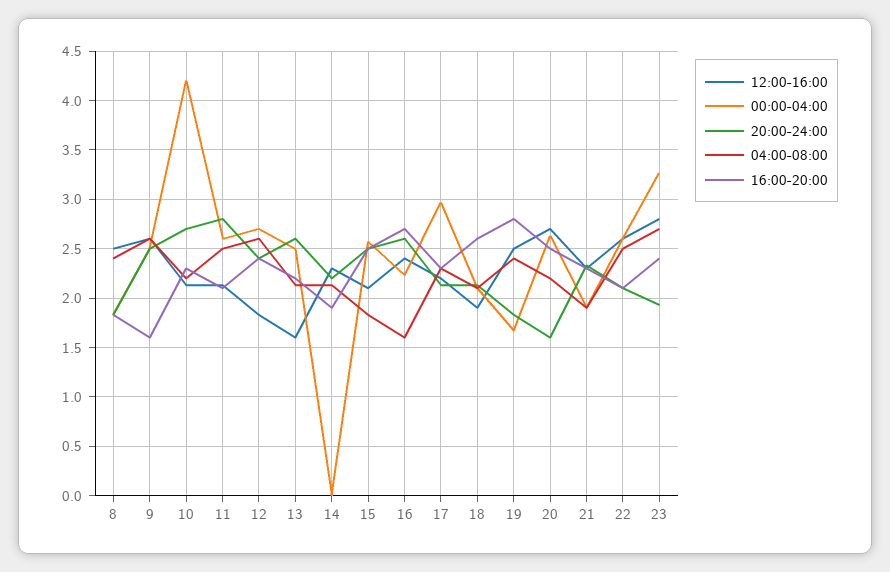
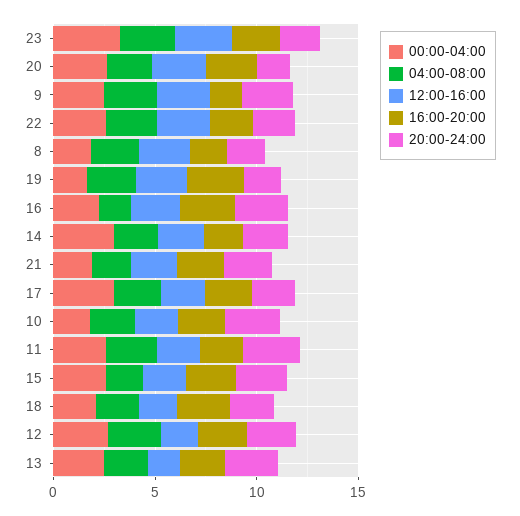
00:00-04:00, 10: 4.2 -> 2
00:00-04:00, 14: 0 -> 3

